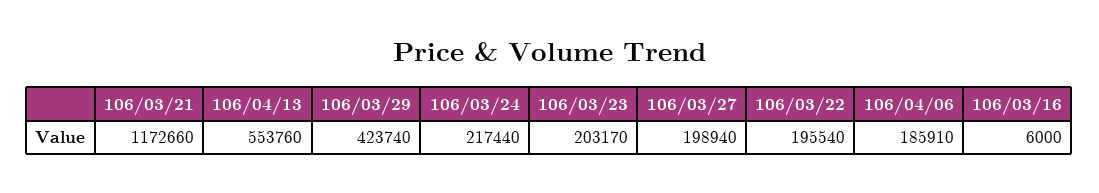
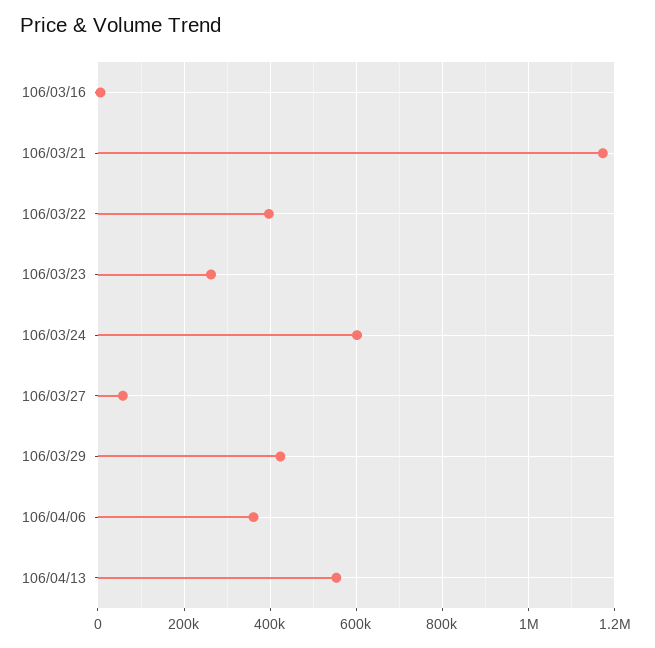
106/03/24: 217440 -> 600000
106/03/23: 203170 -> 260000
106/03/27: 198940 -> 60000
106/03/22: 195540 -> 400000
106/04/06: 185910 -> 360000

